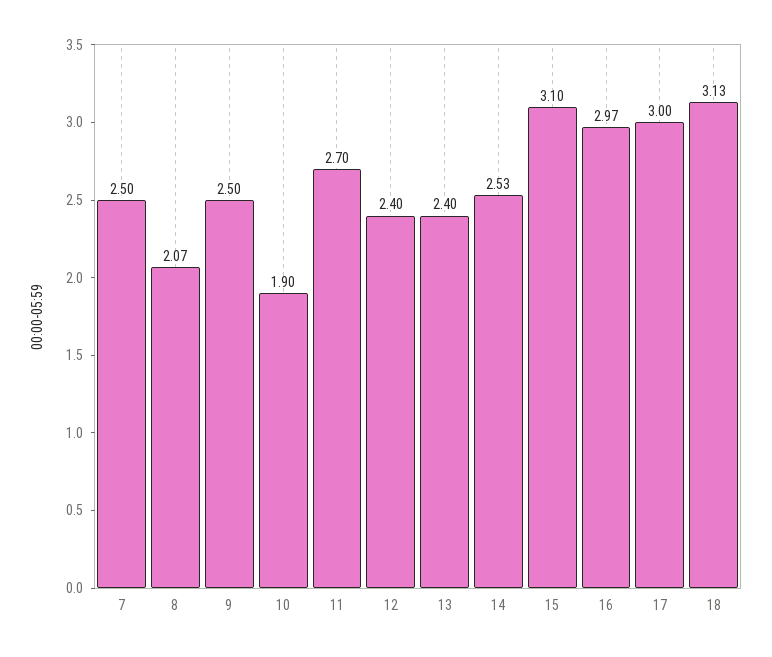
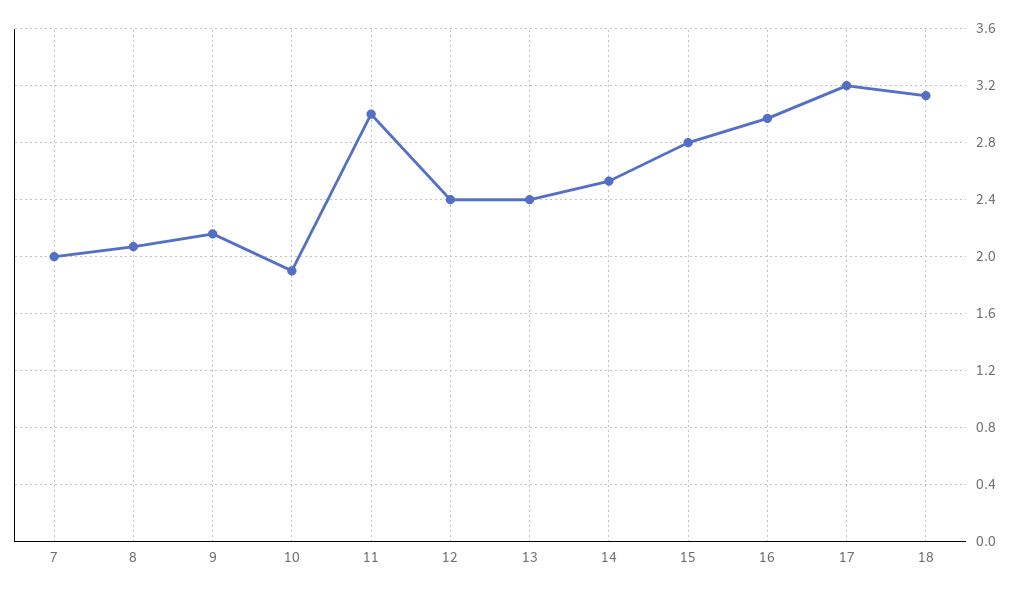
7: 2.5 -> 2
9: 2.5 -> 2.15
11: 2.7 -> 3
15: 3.1 -> 2.8
17: 3 -> 3.2

